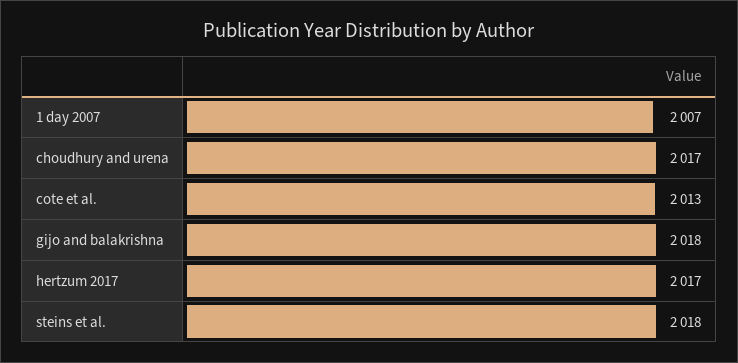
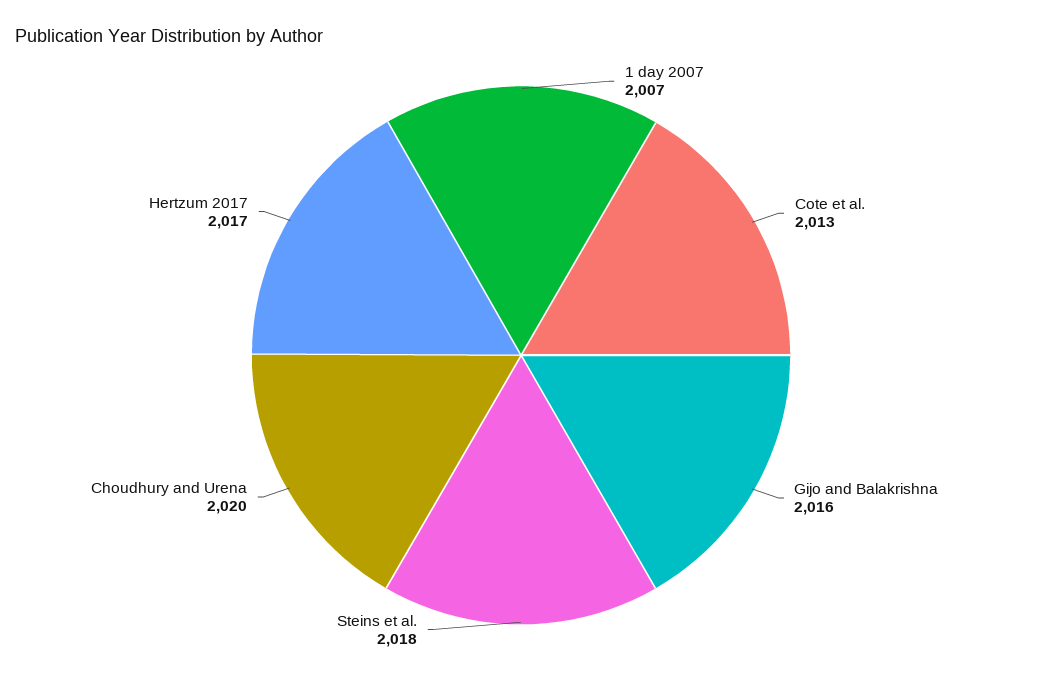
choudhury and urena: 2017 -> 2020
gijo and balakrishna: 2018 -> 2016

